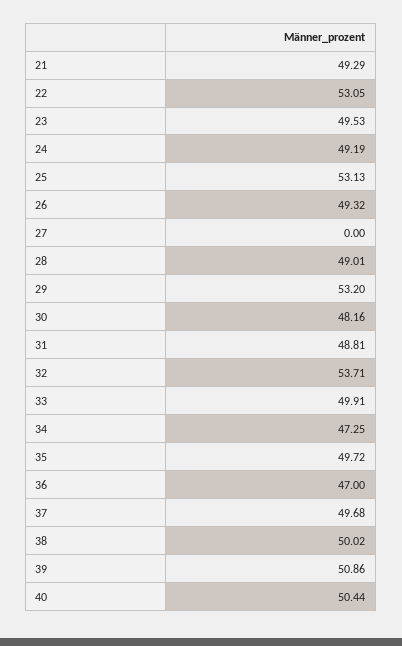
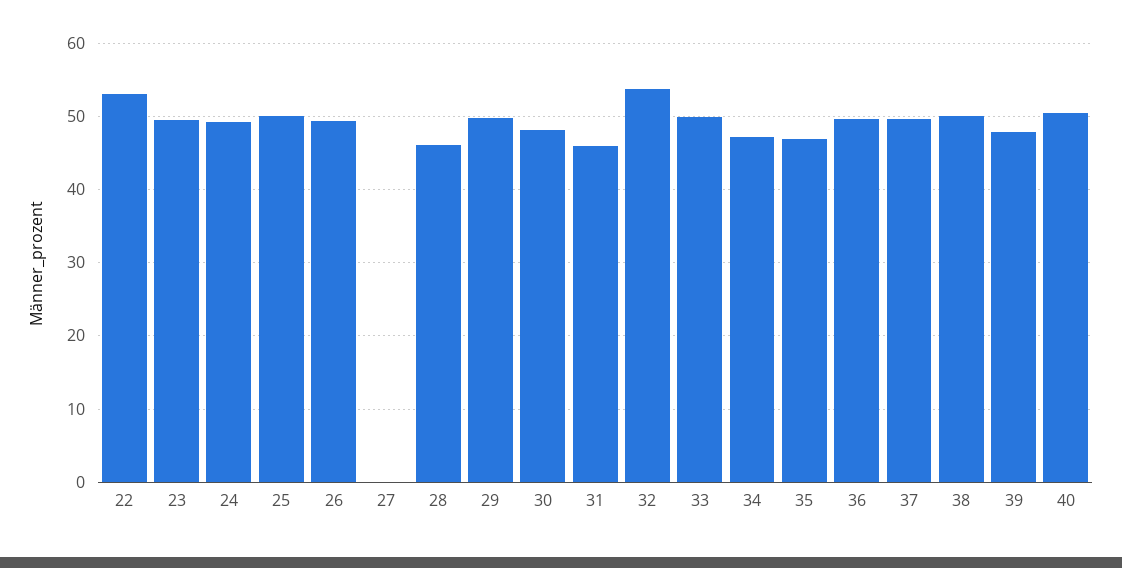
21: 49.29 -> none
25: 53.13 -> 50
28: 49.01 -> 46
29: 53.2 -> 50
31: 48.81 -> 46
35: 49.72 -> 47
36: 47 -> 50
39: 50.86 -> 48

